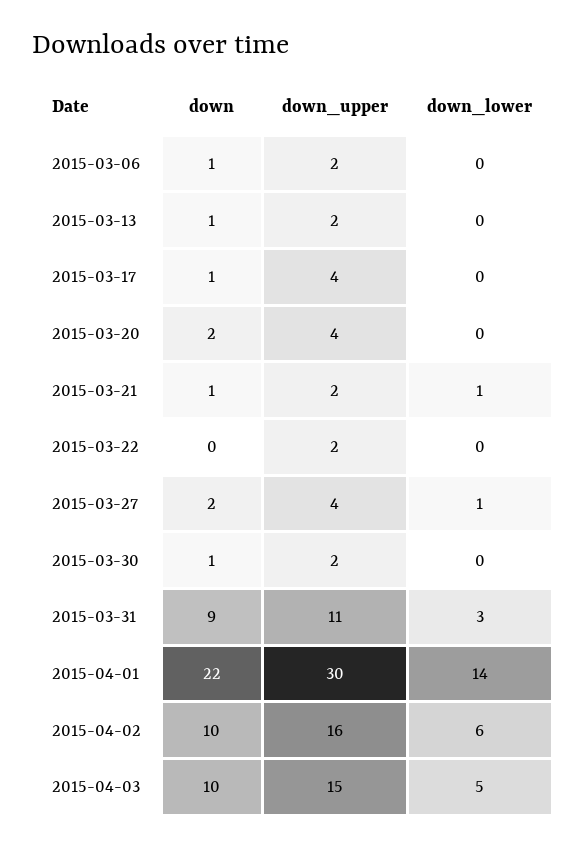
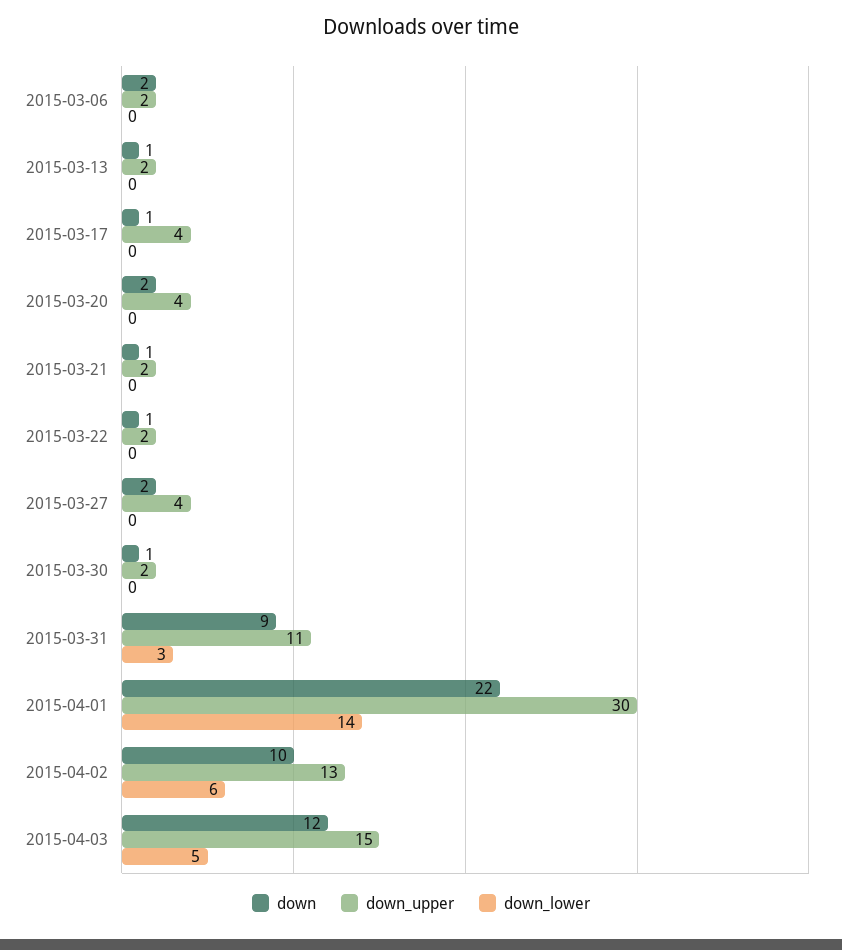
down, 2015-03-06: 1 -> 2
down_lower, 2015-03-21: 1 -> 0
down, 2015-03-22: 0 -> 1
down_lower, 2015-03-27: 1 -> 0
down_upper, 2015-04-02: 16 -> 13
down, 2015-04-03: 10 -> 12

